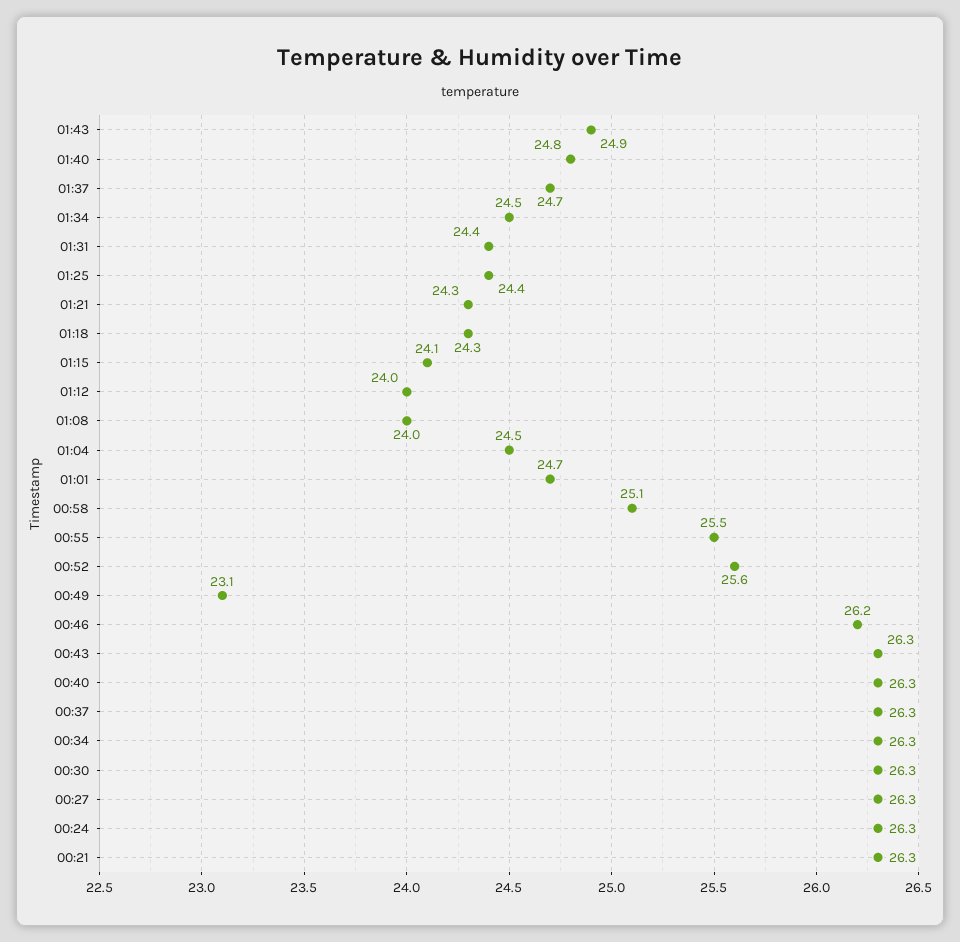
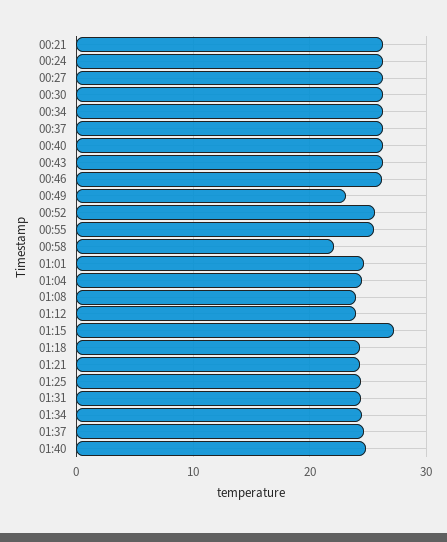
01:43: 24.9 -> none
01:15: 24.1 -> 27
00:58: 25.1 -> 22

